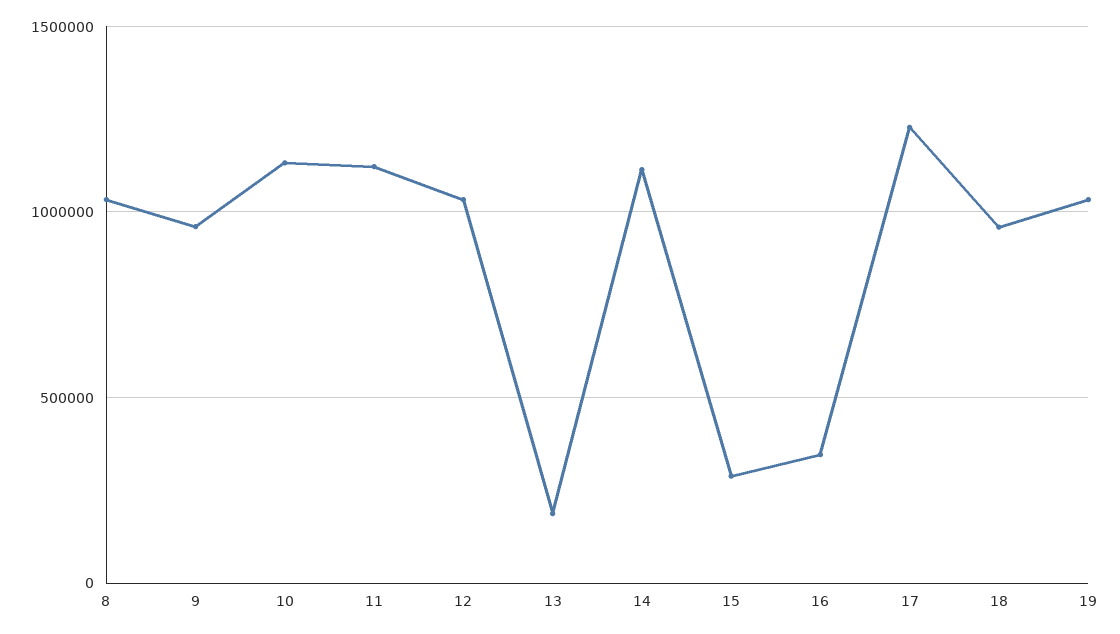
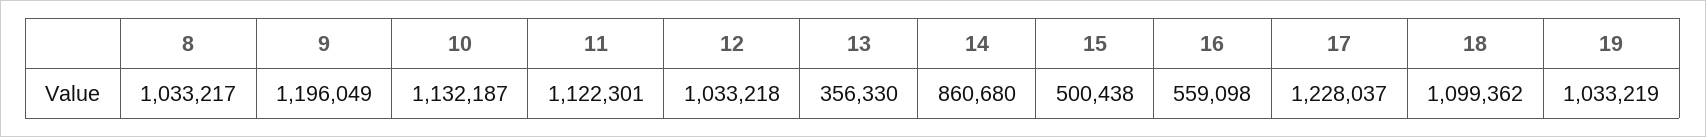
9: 950000 -> 1196049
13: 200000 -> 356330
14: 1100000 -> 860680
15: 300000 -> 500438
16: 350000 -> 559098
18: 950000 -> 1099362

